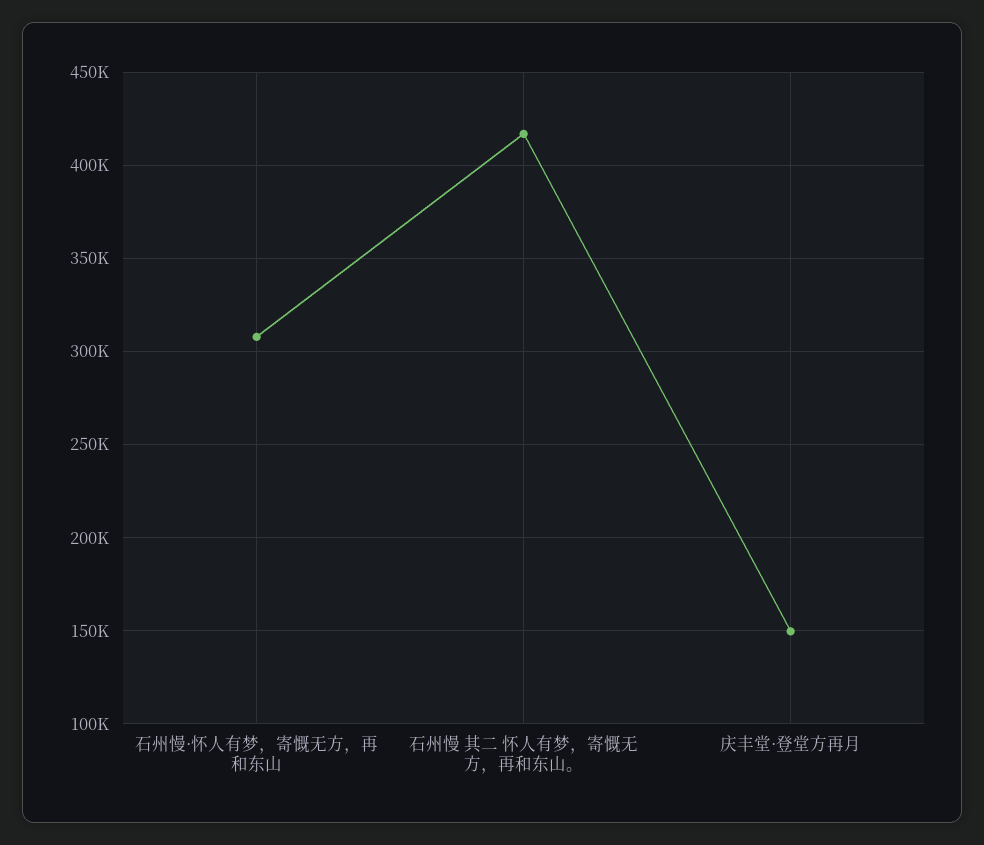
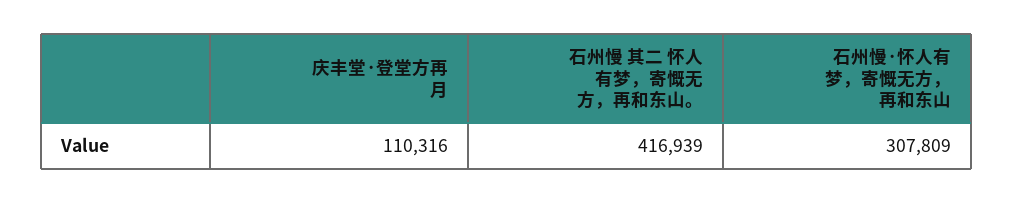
庆丰堂·登堂方再月: 150000 -> 110316

